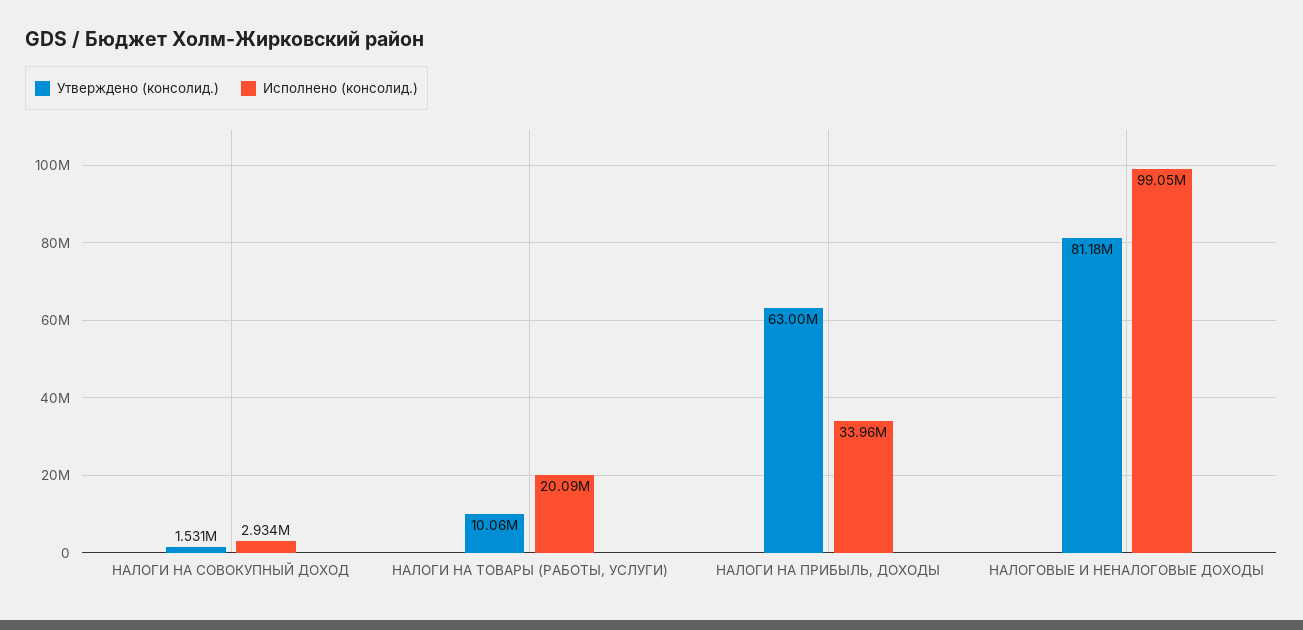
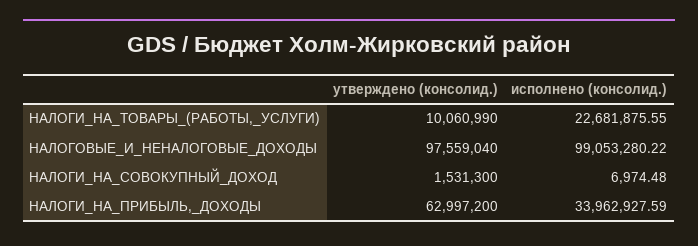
Исполнено (консолид.), НАЛОГИ НА СОВОКУПНЫЙ ДОХОД: 2934000 -> 6974.48
Исполнено (консолид.), НАЛОГИ НА ТОВАРЫ (РАБОТЫ, УСЛУГИ): 20090000 -> 22681875.55
Утверждено (консолид.), НАЛОГОВЫЕ И НЕНАЛОГОВЫЕ ДОХОДЫ: 81180000 -> 97559040

